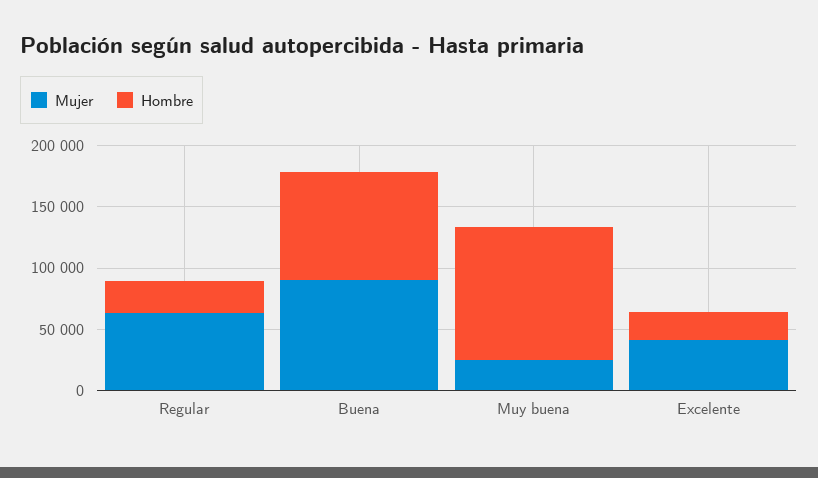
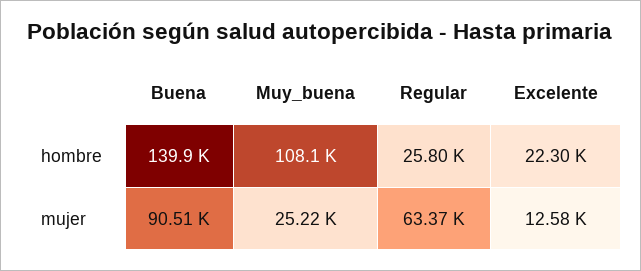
Hombre, Buena: 90000 -> 139900
Mujer, Excelente: 40000 -> 12580

